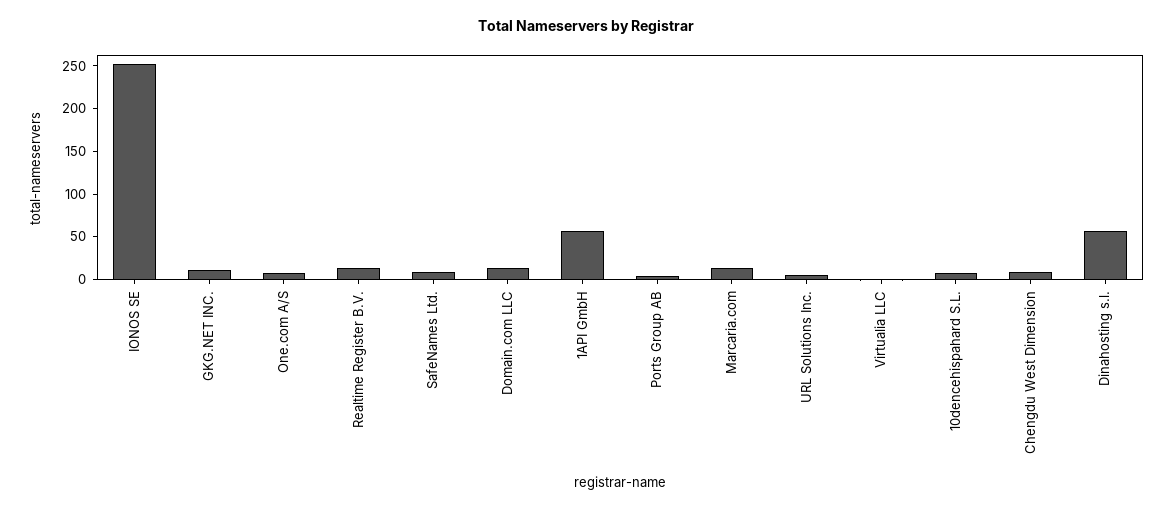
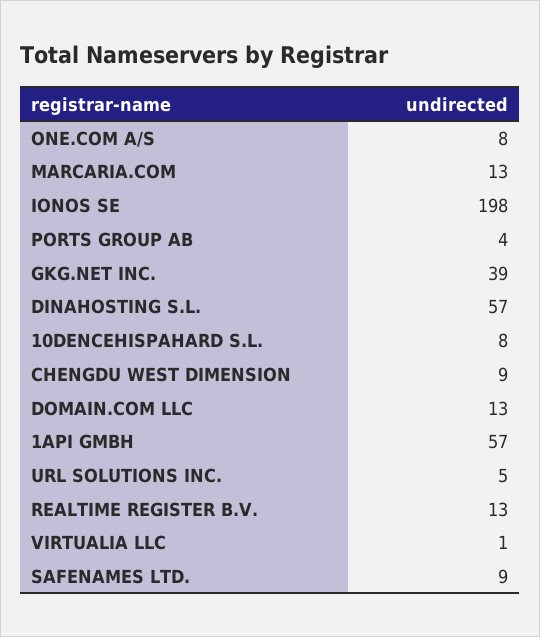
IONOS SE: 250 -> 198
GKG.NET INC.: 10 -> 39

